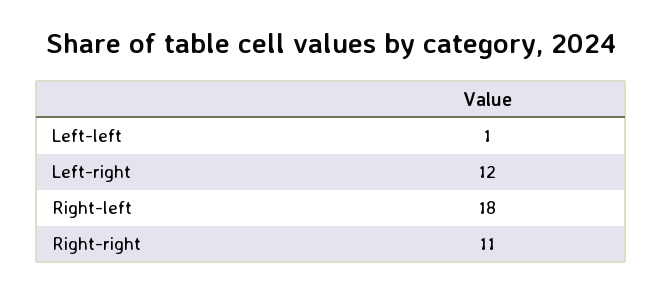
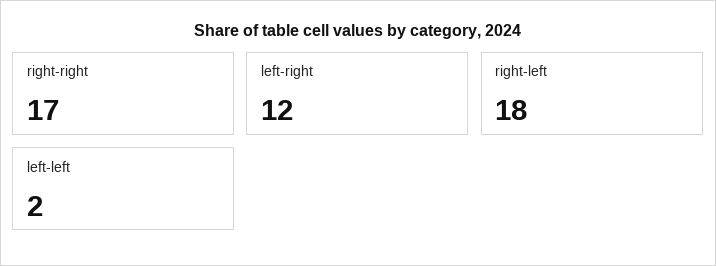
Left-left: 1 -> 2
Right-right: 11 -> 17

